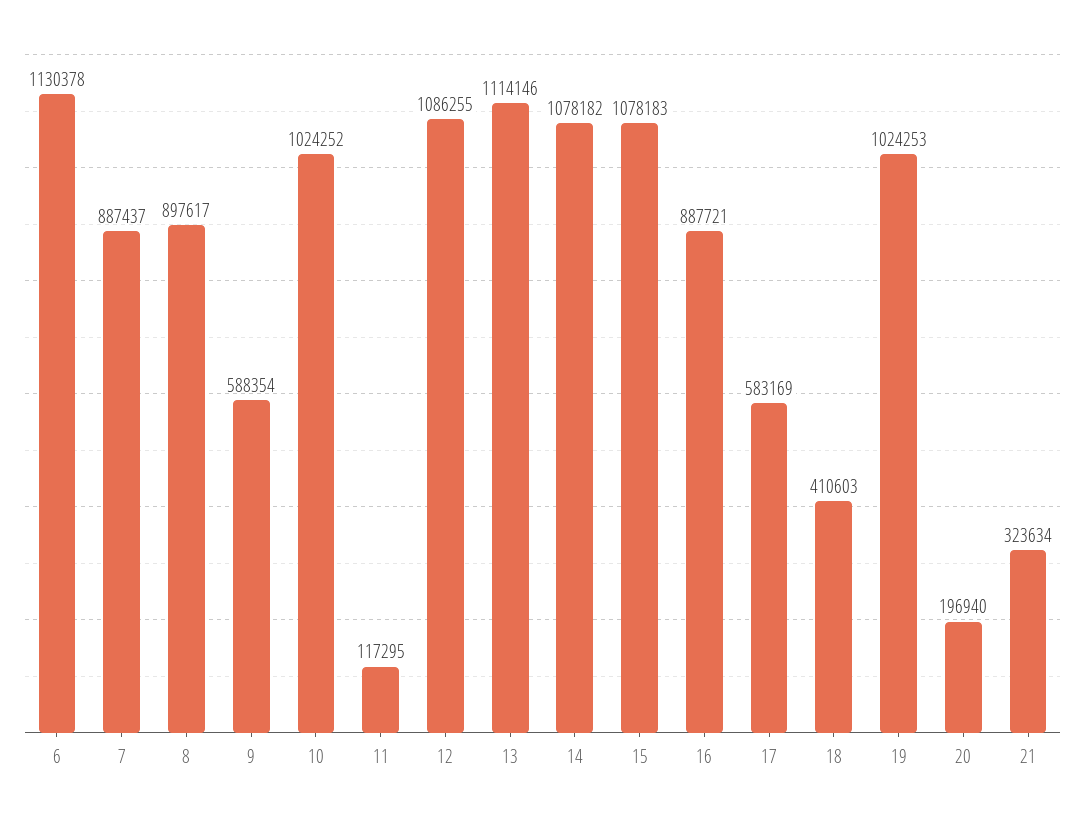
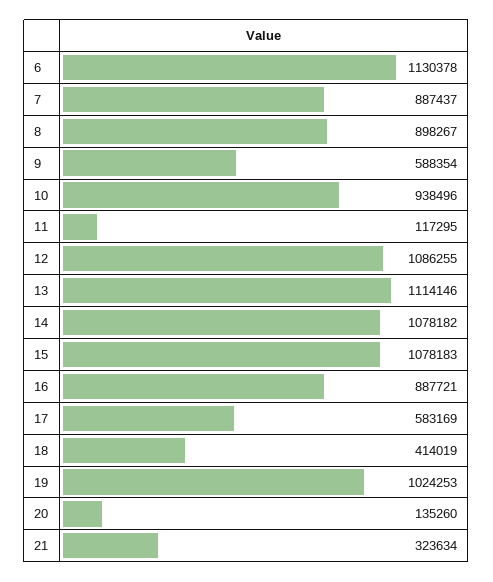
8: 897617 -> 898267
10: 1024252 -> 938496
18: 410603 -> 414019
20: 196940 -> 135260

